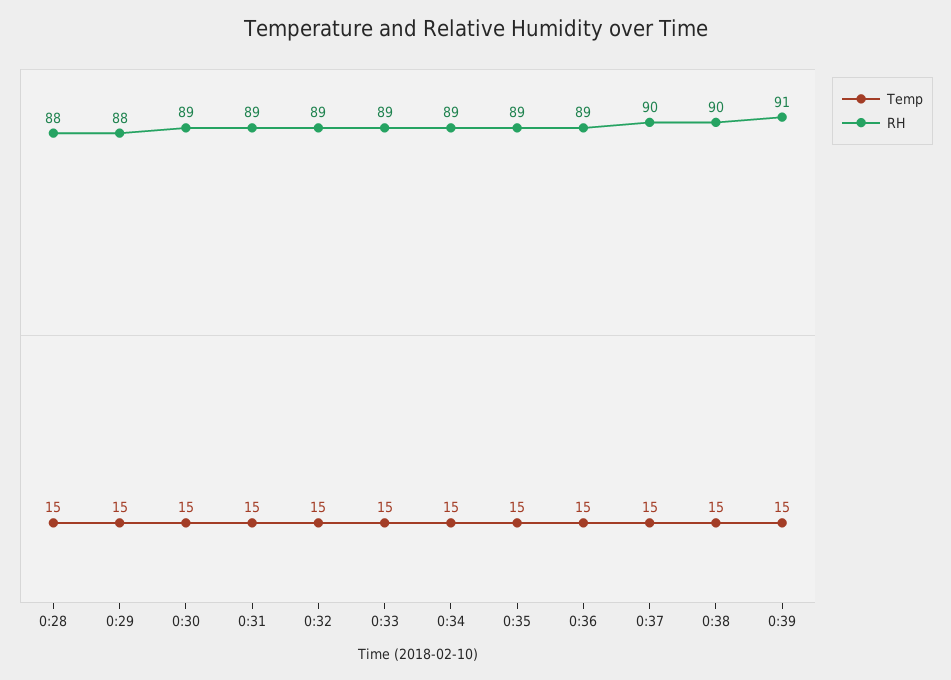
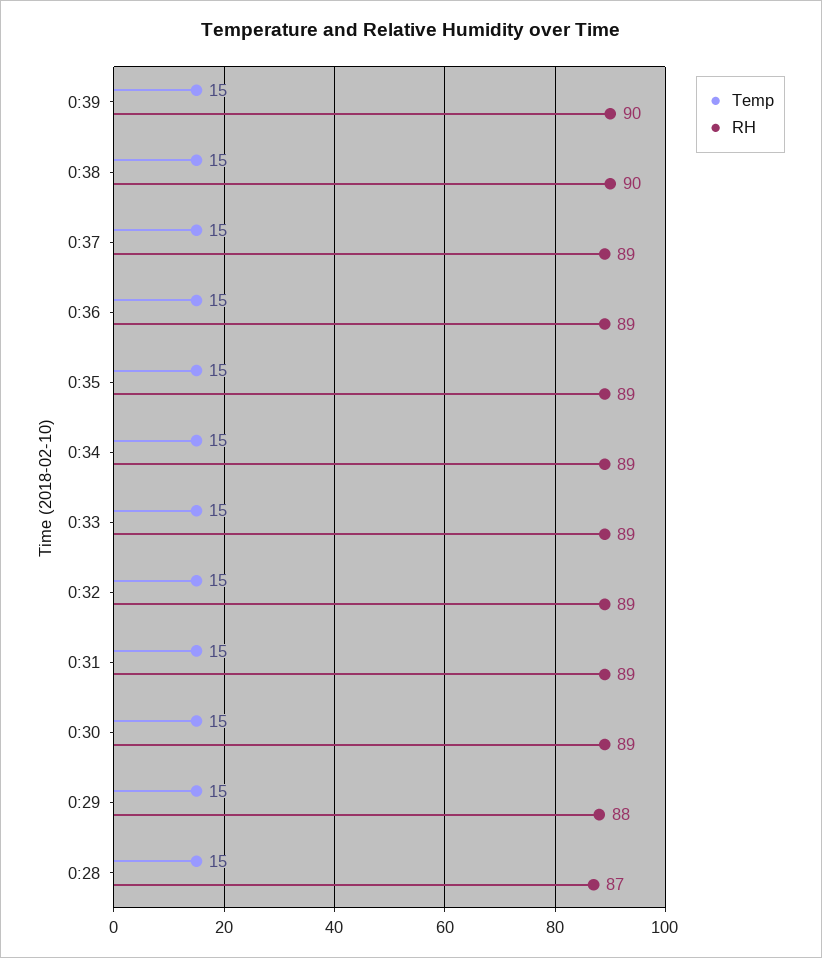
RH, 0:28: 88 -> 87
RH, 0:37: 90 -> 89
RH, 0:39: 91 -> 90

